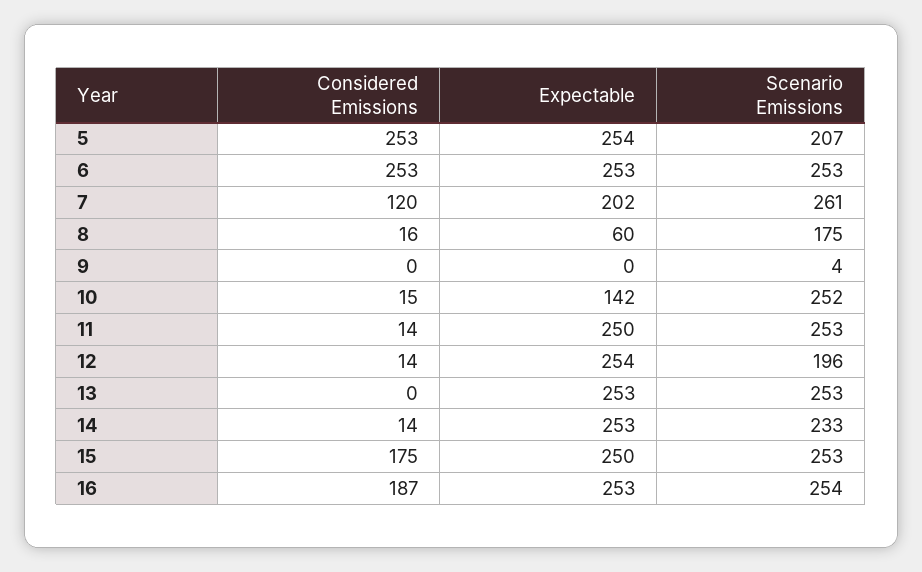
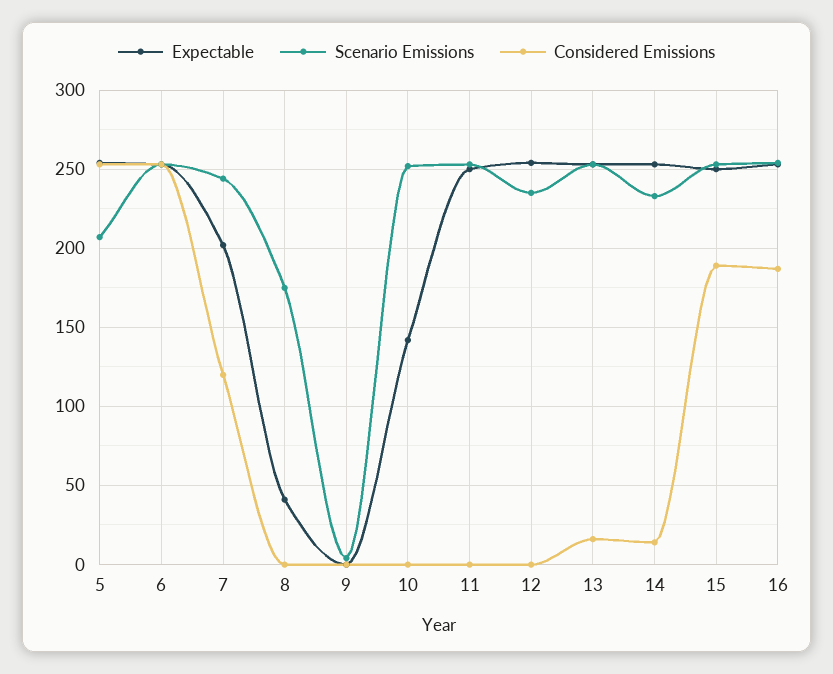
Scenario Emissions, 7: 261 -> 245
Considered Emissions, 8: 16 -> 0
Expectable, 8: 60 -> 40
Considered Emissions, 10: 15 -> 0
Considered Emissions, 11: 14 -> 0
Considered Emissions, 12: 14 -> 0
Scenario Emissions, 12: 196 -> 235
Considered Emissions, 13: 0 -> 15
Considered Emissions, 15: 175 -> 190

